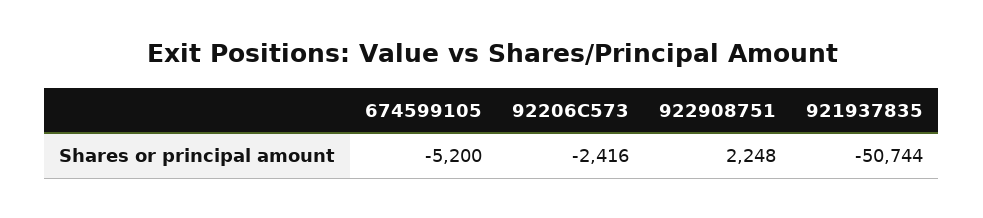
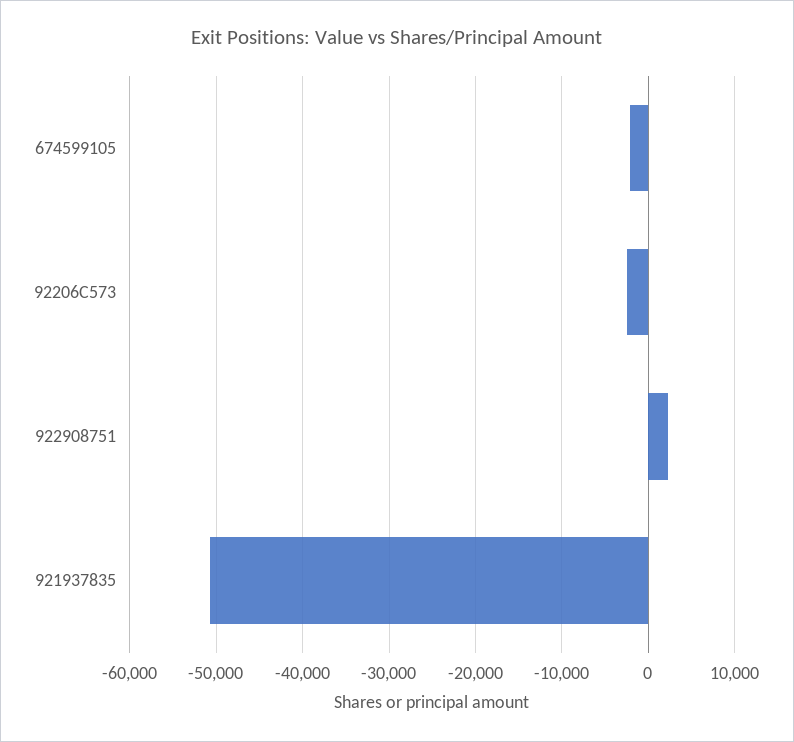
674599105: -5200 -> -2000

